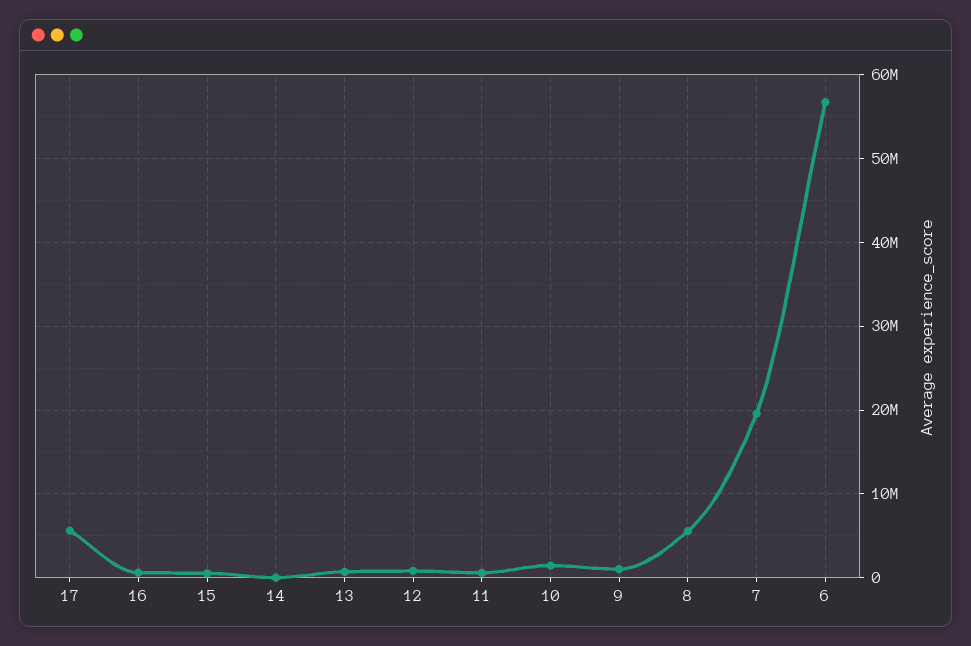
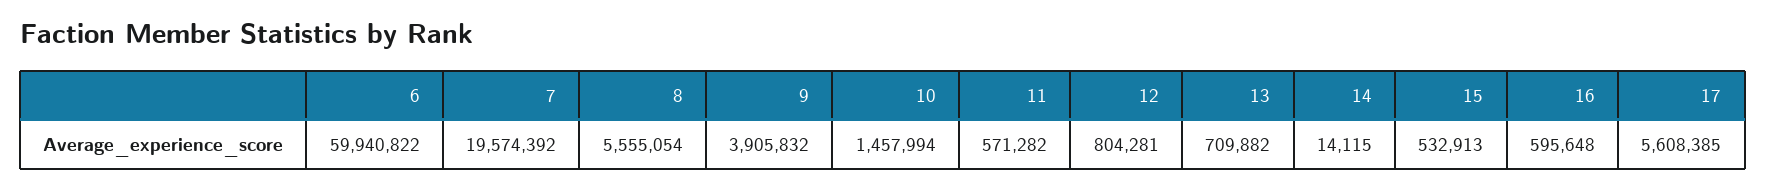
9: 1000000 -> 3905832
6: 57000000 -> 59940822

